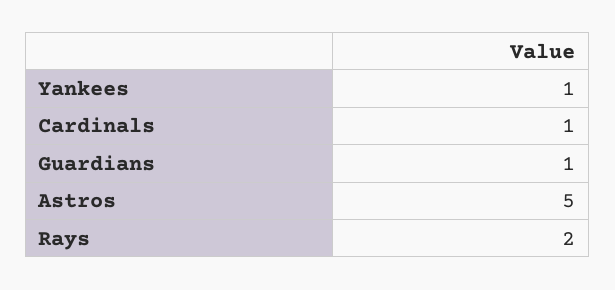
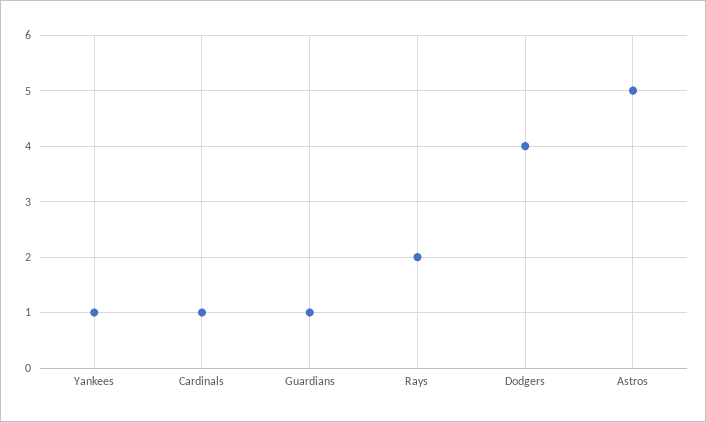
Dodgers: none -> 4

